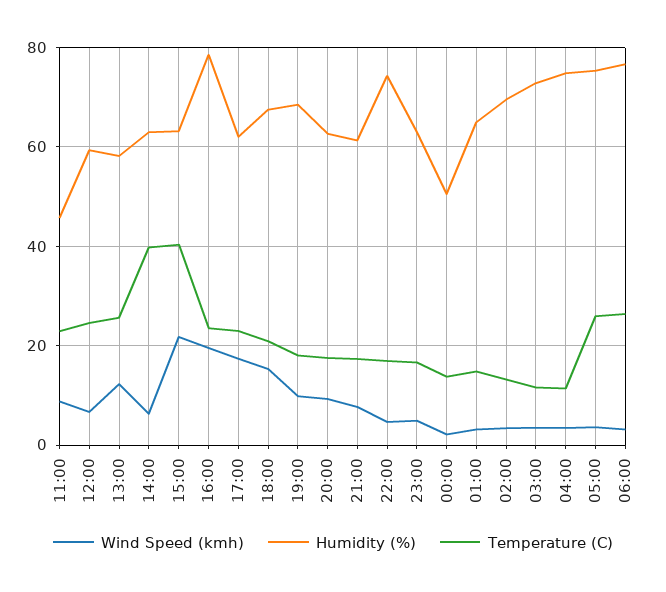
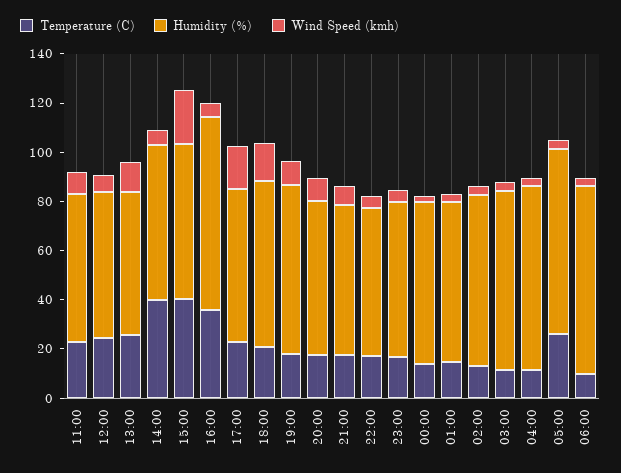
Humidity (%), 11:00: 46 -> 60
Wind Speed (kmh), 16:00: 20 -> 5
Temperature (C), 16:00: 24 -> 35
Humidity (%), 22:00: 74 -> 60
Humidity (%), 00:00: 50 -> 65
Temperature (C), 06:00: 26 -> 10

